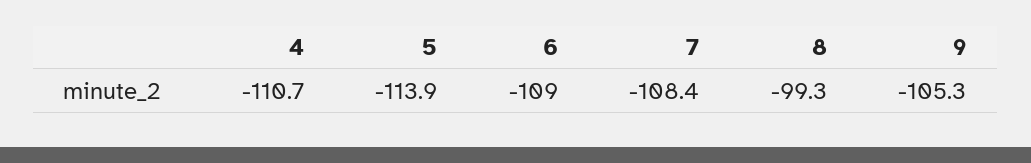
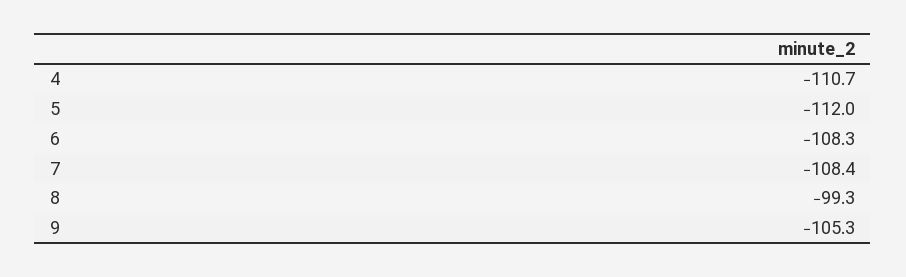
5: -113.9 -> -112
6: -109 -> -108.3

